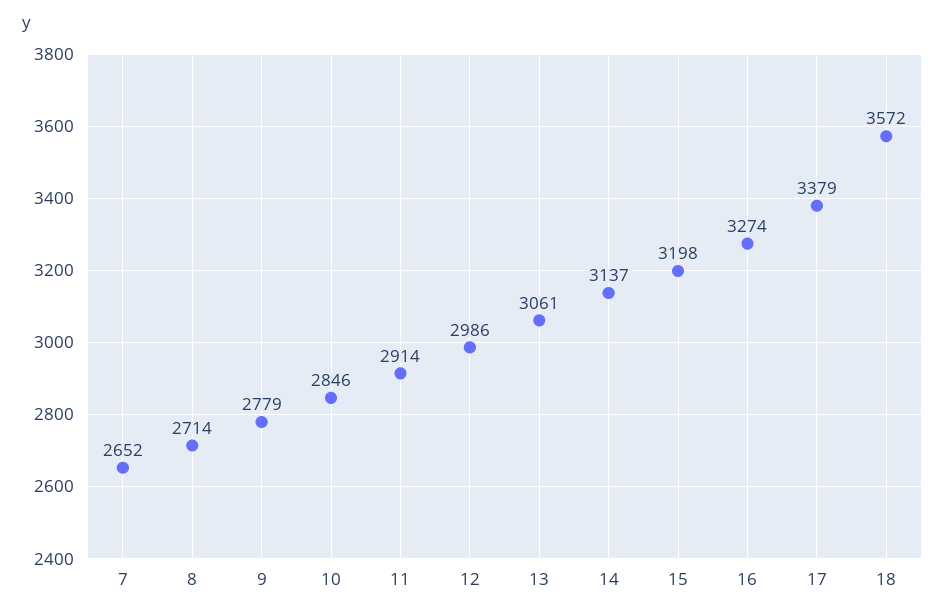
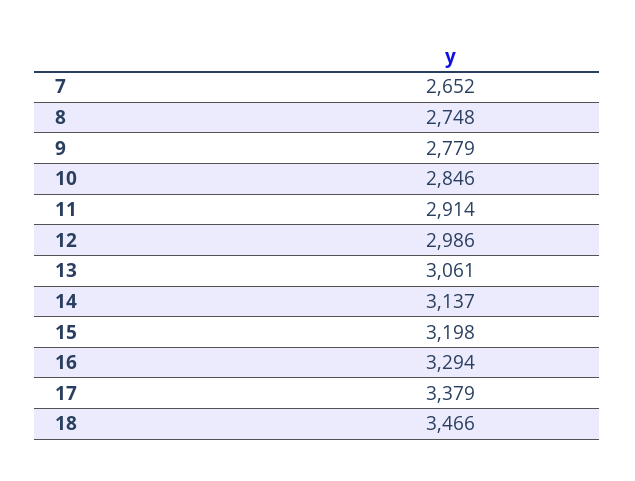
8: 2714 -> 2748
16: 3274 -> 3294
18: 3572 -> 3466

